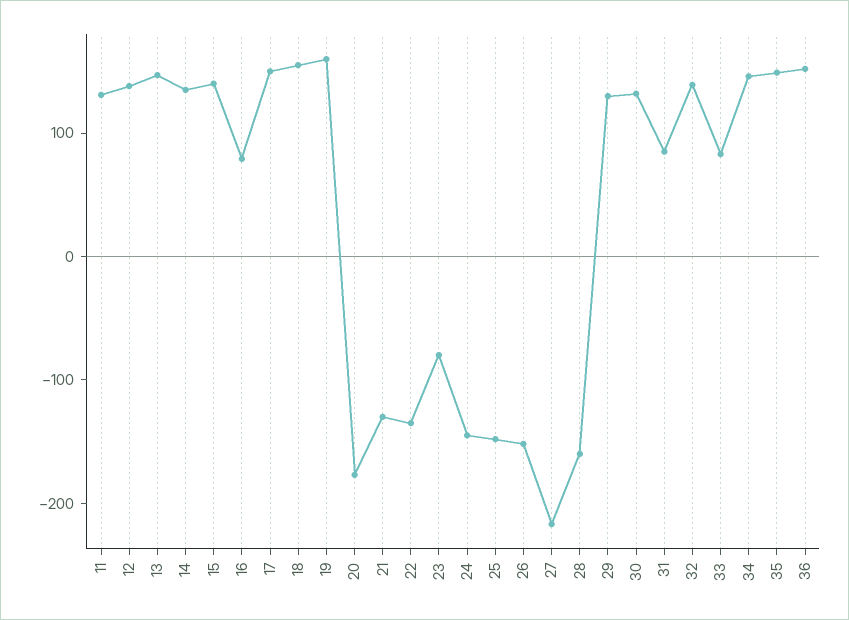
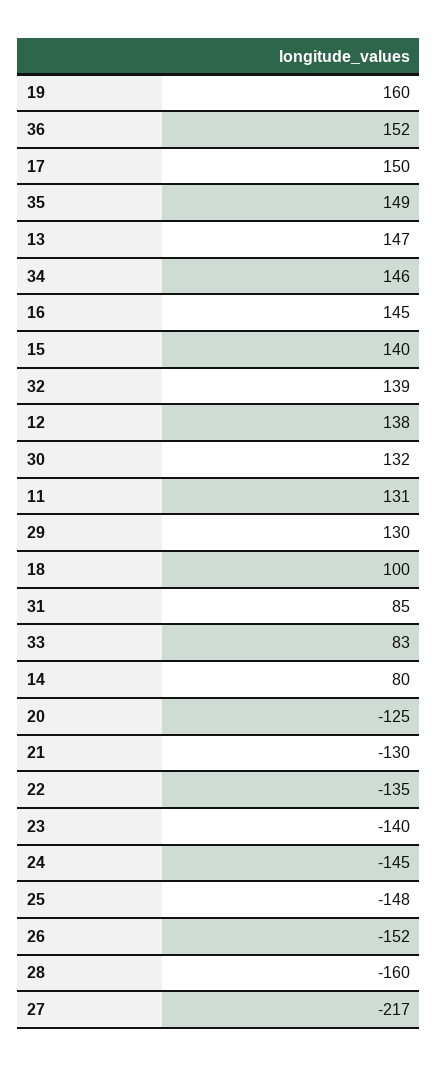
14: 140 -> 80
16: 80 -> 145
18: 160 -> 100
20: -180 -> -125
23: -80 -> -140

